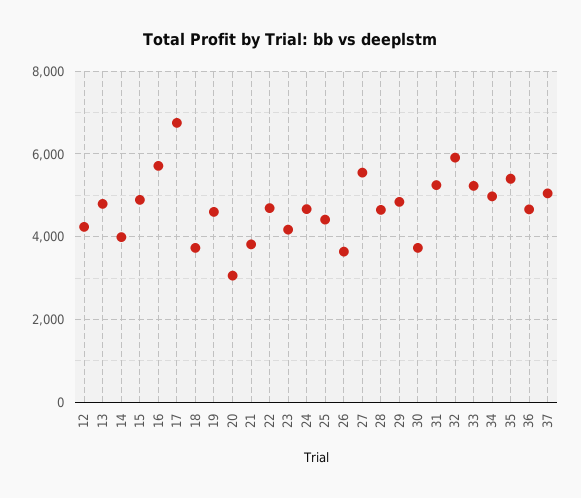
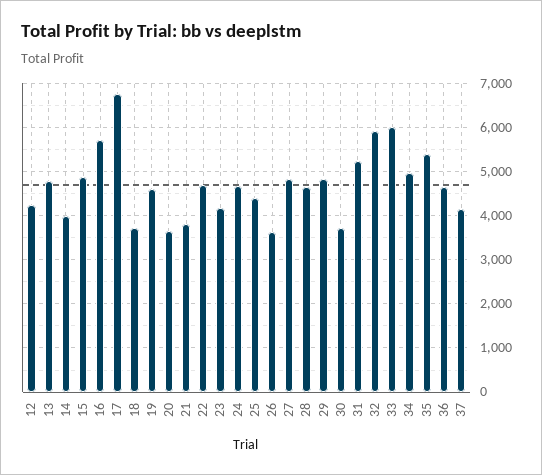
20: 3000 -> 3600
27: 5600 -> 4800
33: 5200 -> 6000
37: 5000 -> 4200

